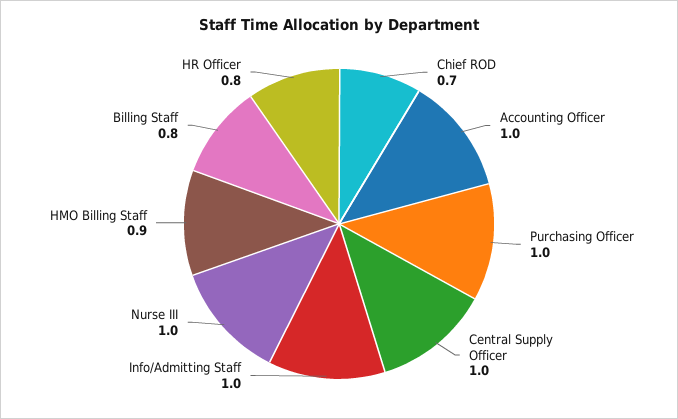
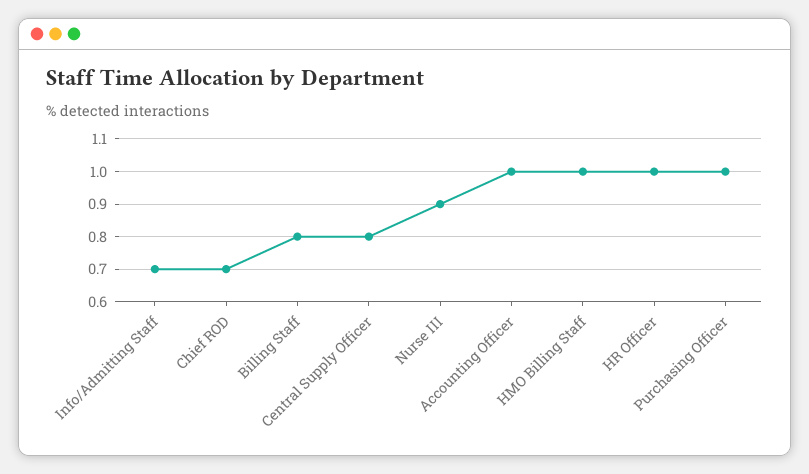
Central Supply Officer: 1 -> 0.8
Info/Admitting Staff: 1 -> 0.7
Nurse III: 1 -> 0.9
HMO Billing Staff: 0.9 -> 1
HR Officer: 0.8 -> 1

